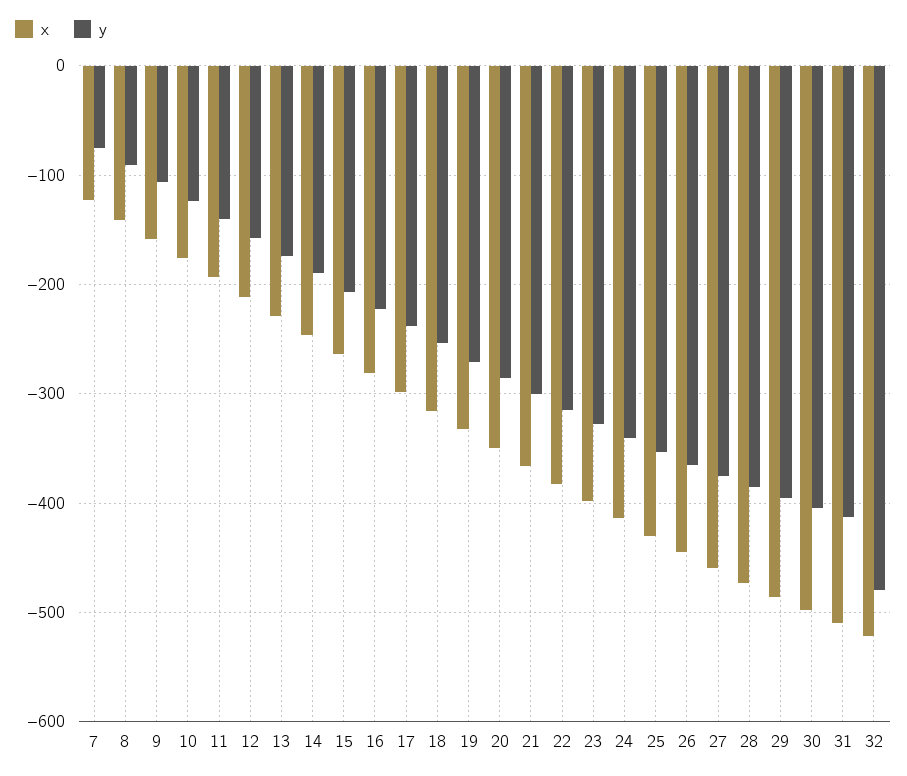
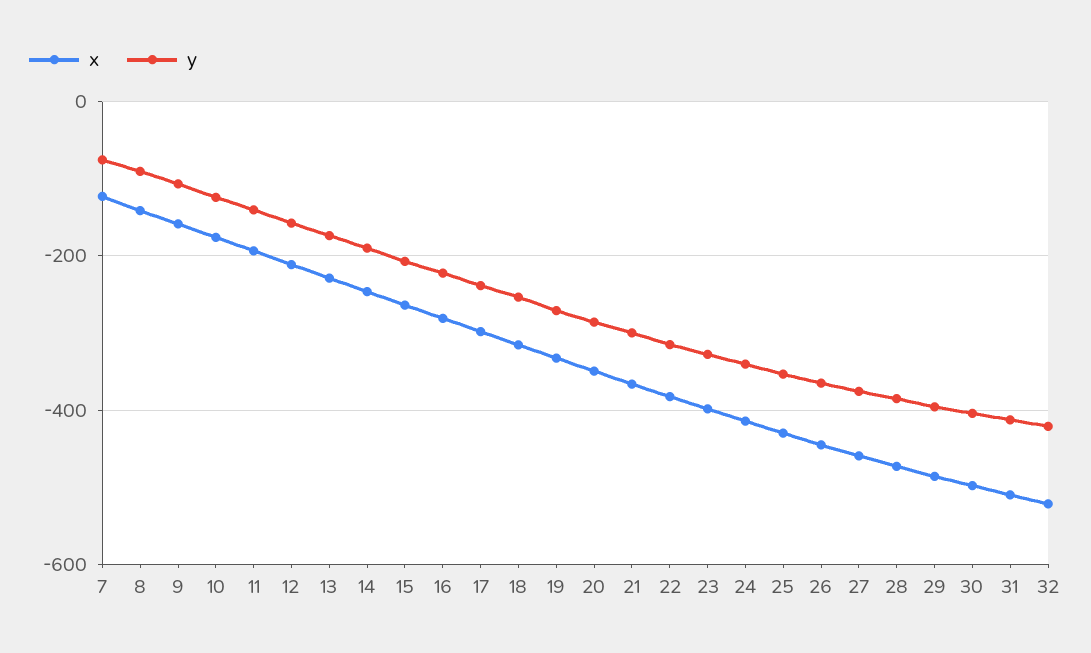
y, 32: -480 -> -420

